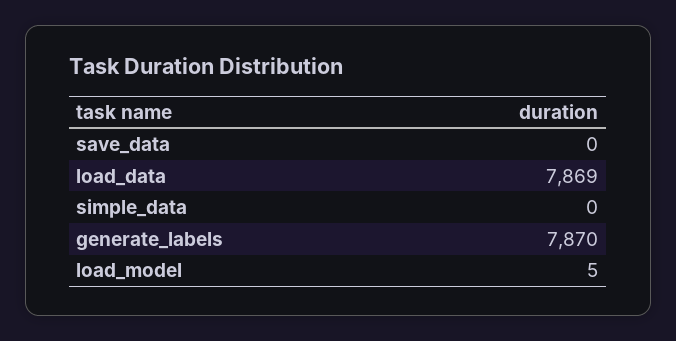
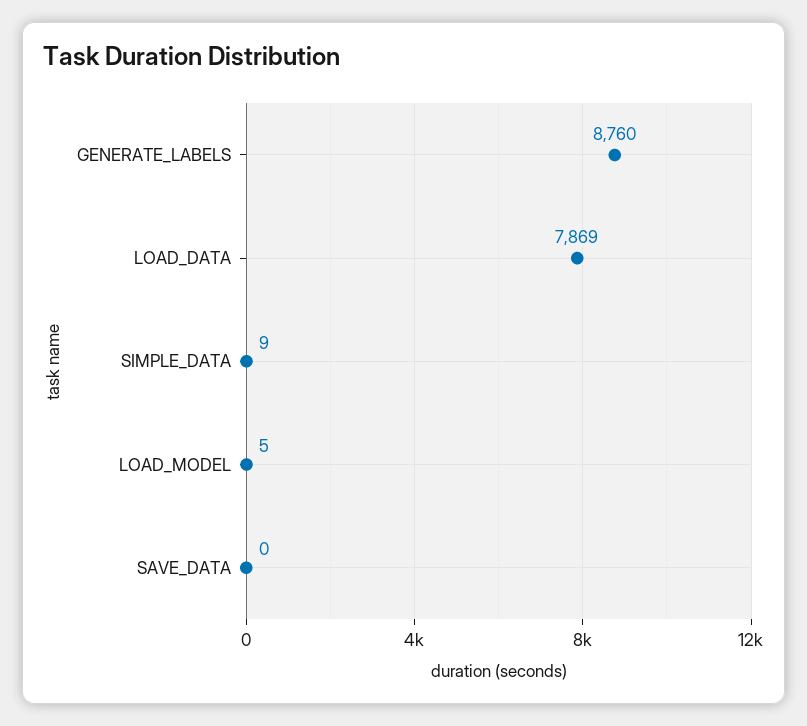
simple_data: 0 -> 9
generate_labels: 7870 -> 8760

